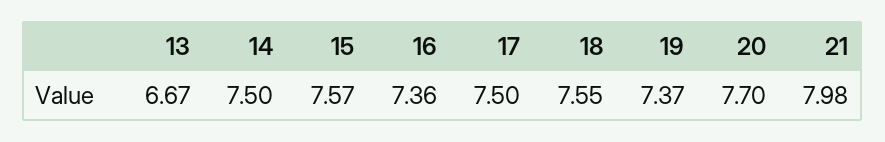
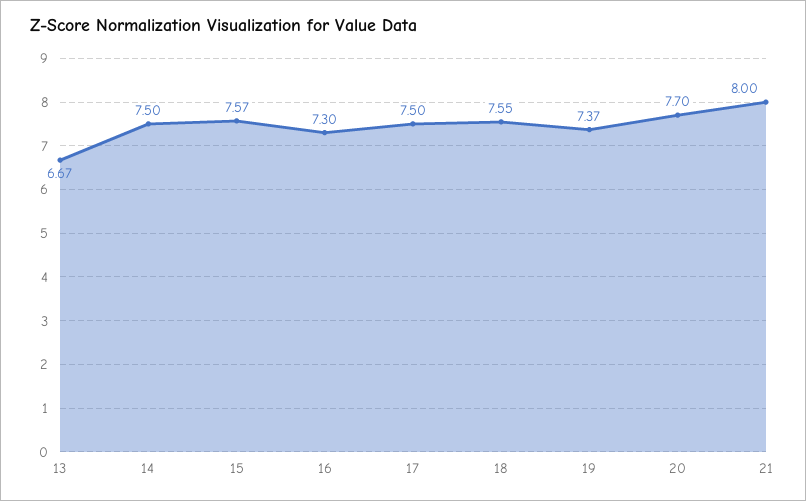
16: 7.36 -> 7.3
21: 7.98 -> 8

